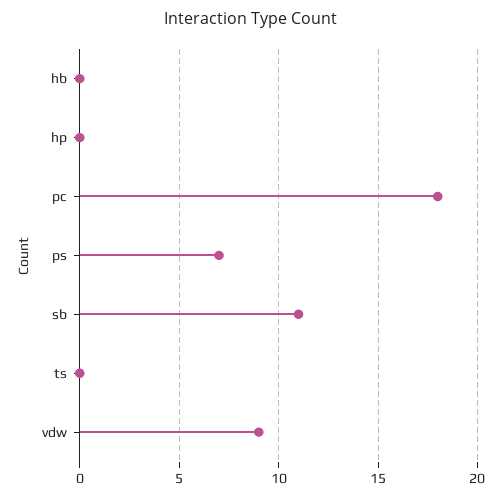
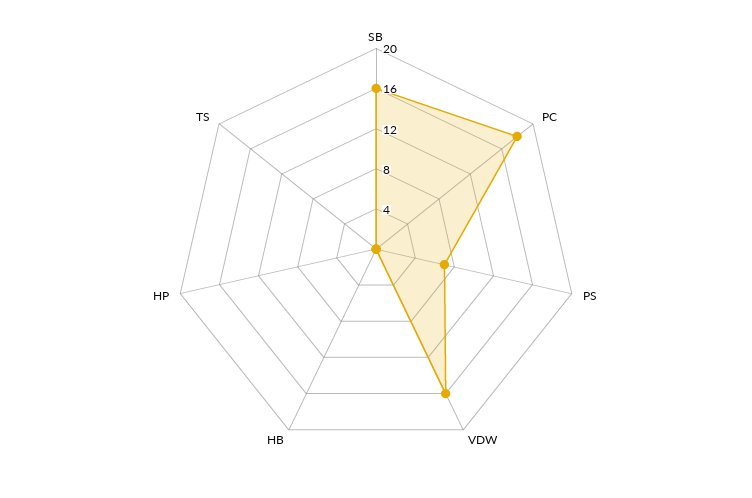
sb: 11 -> 16
vdw: 9 -> 16

